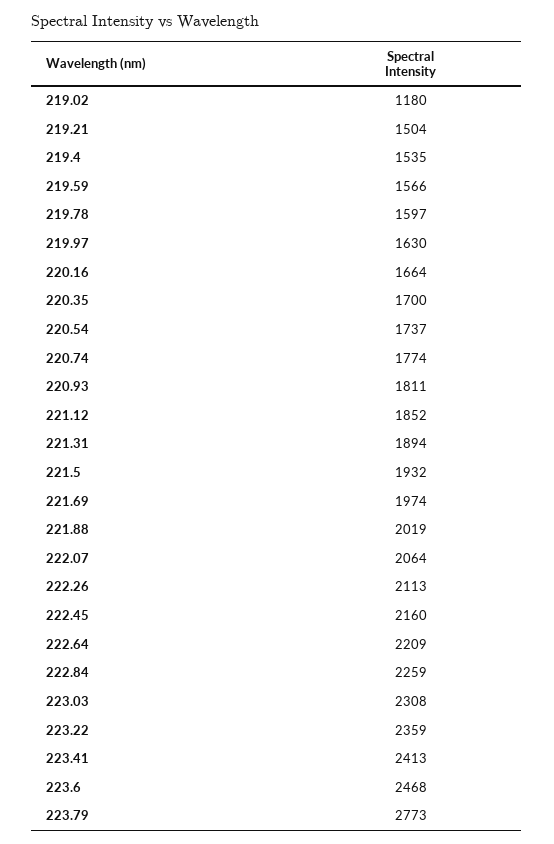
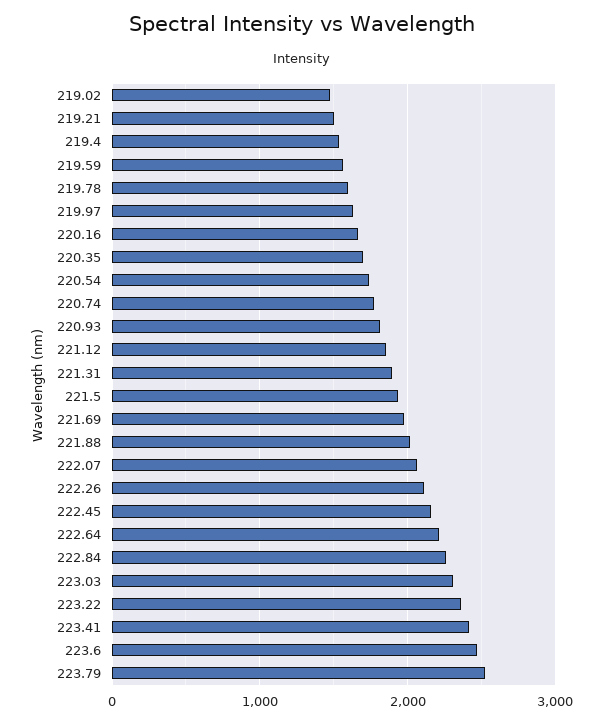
219.02: 1180 -> 1500
223.79: 2773 -> 2500

